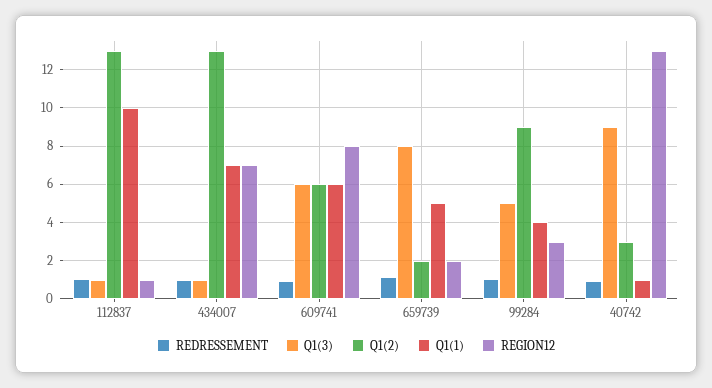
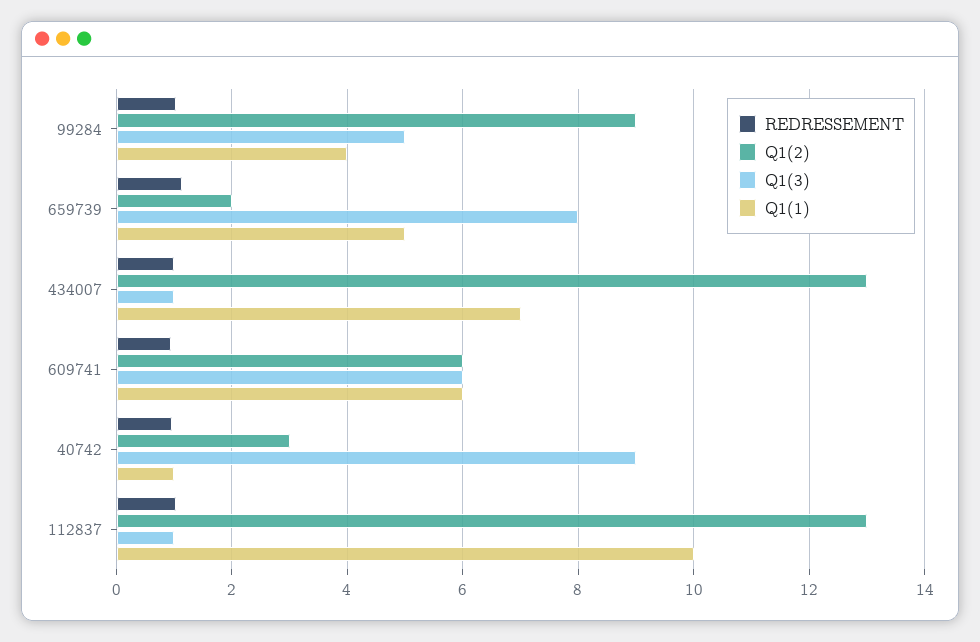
REGION12, 112837: 1 -> none
REGION12, 434007: 7 -> none
REGION12, 609741: 8 -> none
REGION12, 659739: 2 -> none
REGION12, 99284: 3 -> none
REGION12, 40742: 13 -> none

